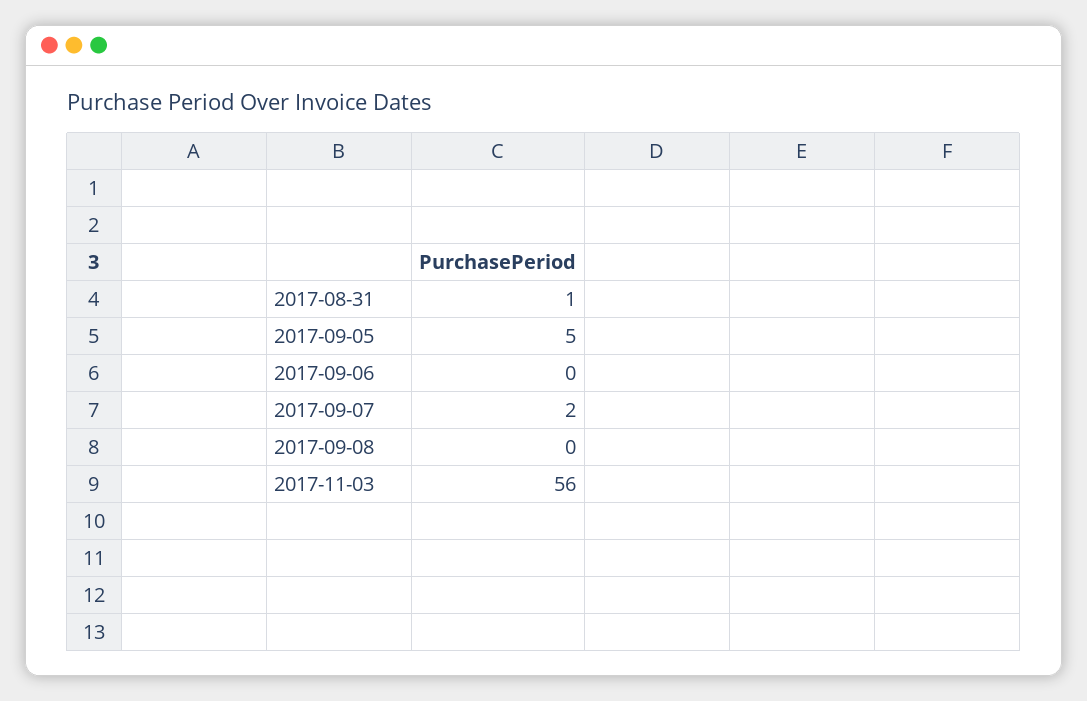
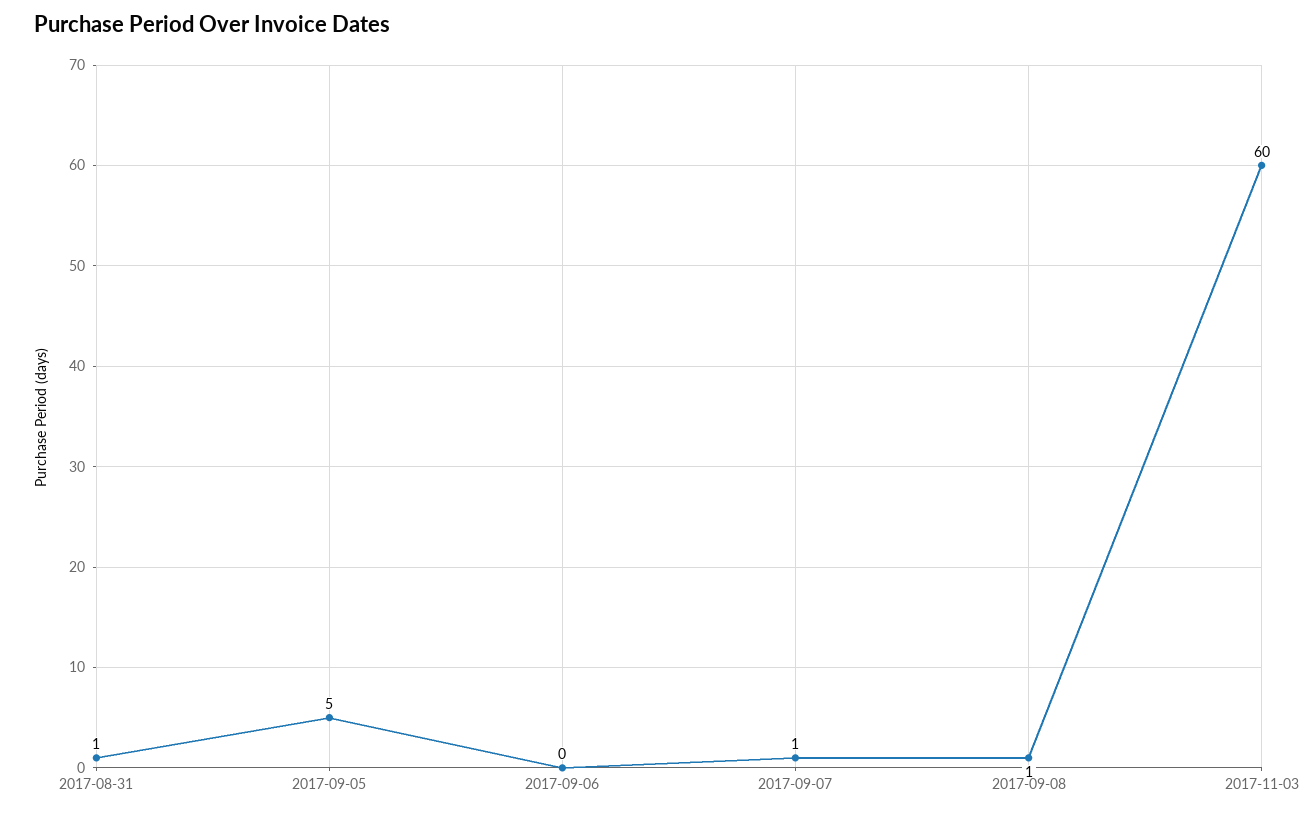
2017-09-07: 2 -> 1
2017-09-08: 0 -> 1
2017-11-03: 56 -> 60

